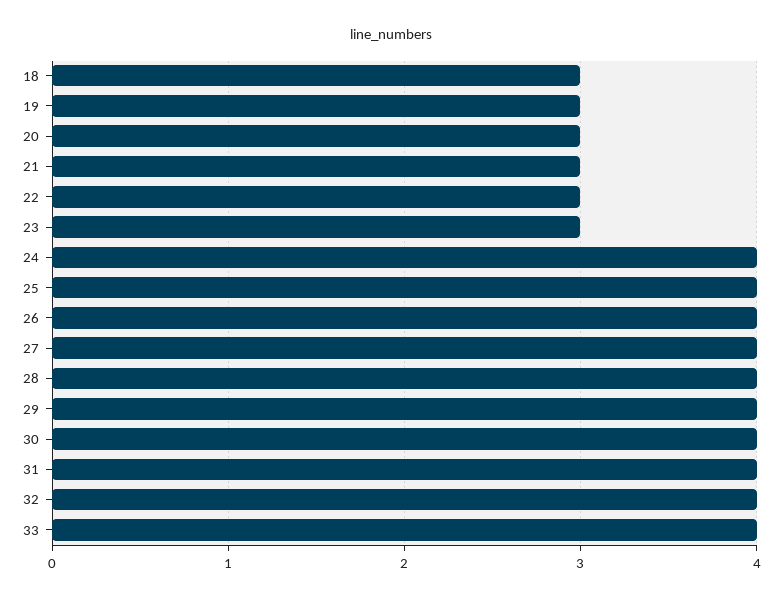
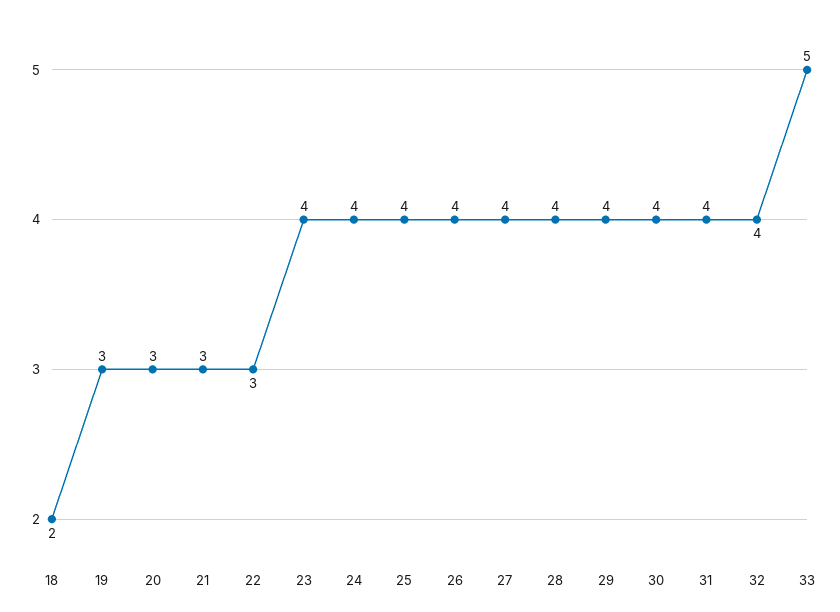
18: 3 -> 2
23: 3 -> 4
33: 4 -> 5

